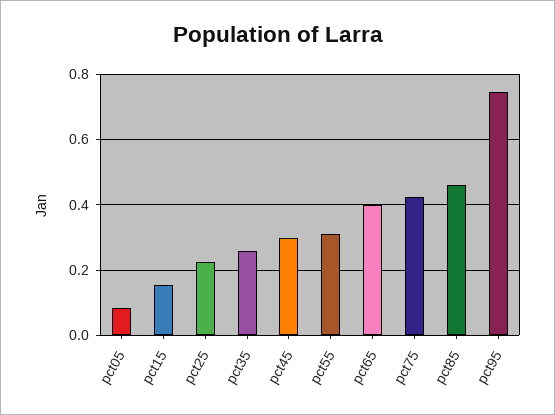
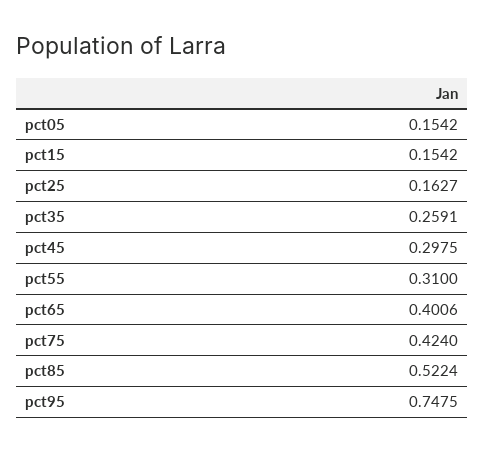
pct05: 0.08 -> 0.1542
pct25: 0.22 -> 0.1627
pct85: 0.46 -> 0.5224

